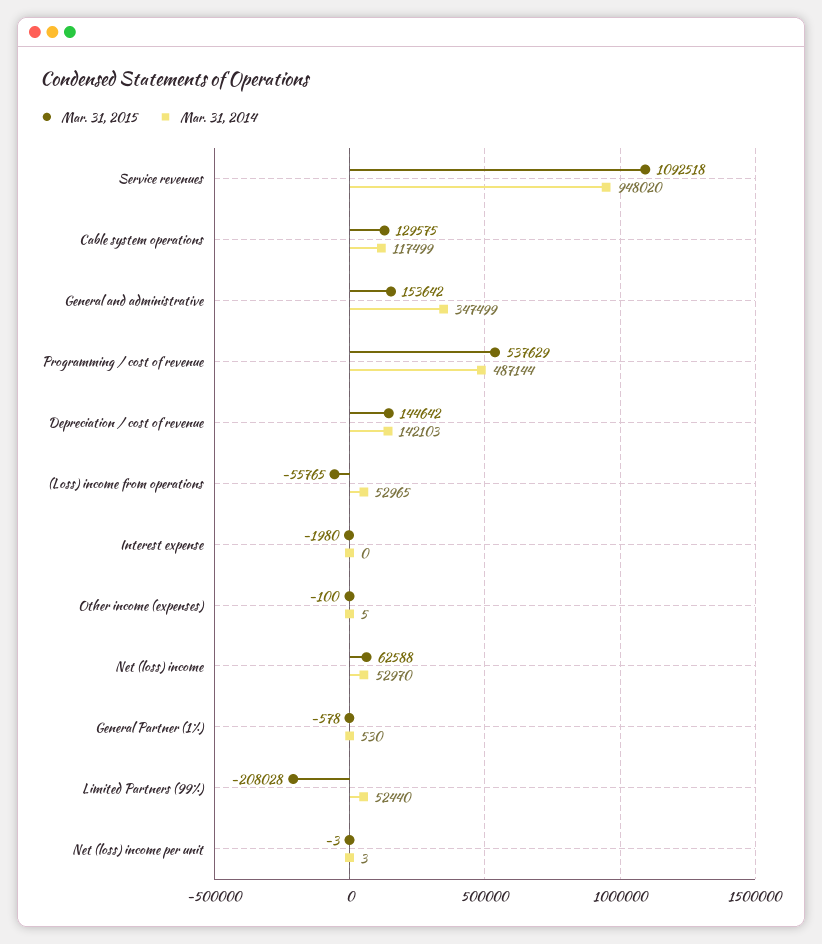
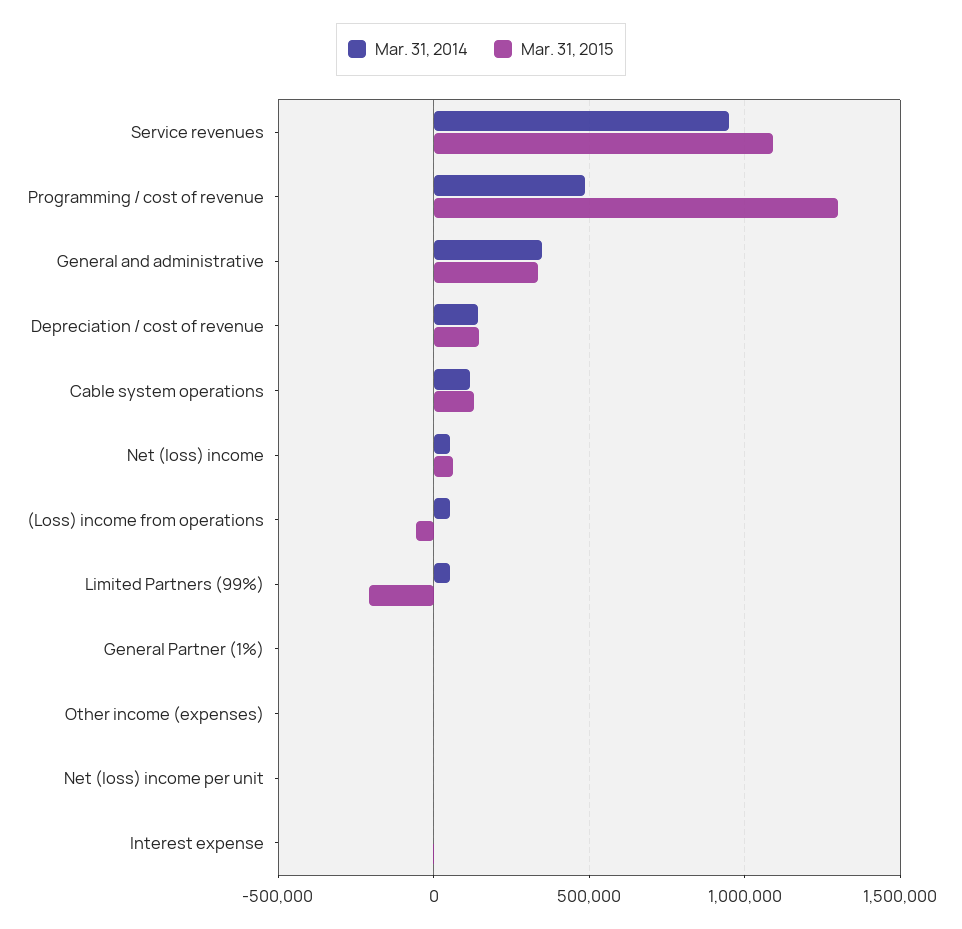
Mar. 31, 2015, General and administrative: 153642 -> 350000
Mar. 31, 2015, Programming / cost of revenue: 537629 -> 1300000

